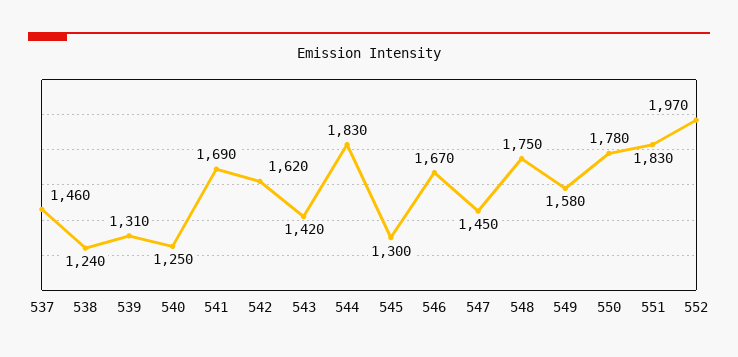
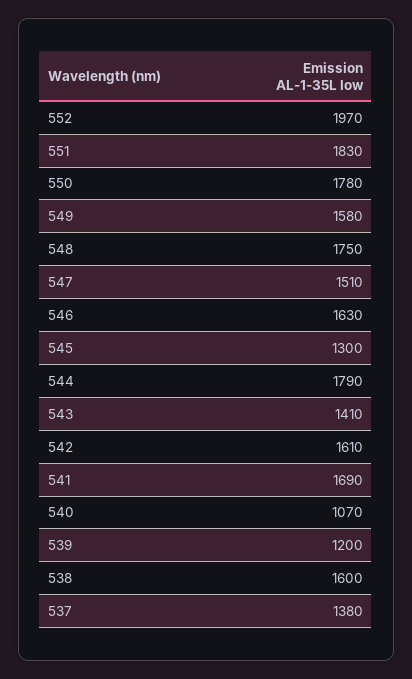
537: 1460 -> 1380
538: 1240 -> 1600
539: 1310 -> 1200
540: 1250 -> 1070
542: 1620 -> 1610
543: 1420 -> 1410
544: 1830 -> 1790
546: 1670 -> 1630
547: 1450 -> 1510

